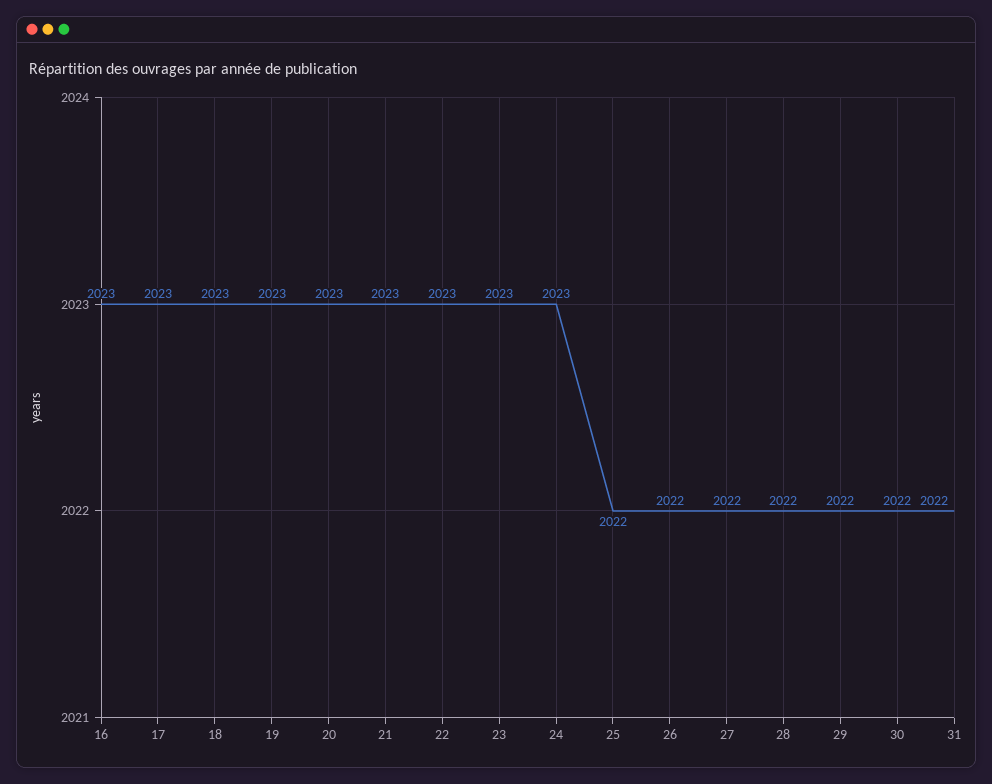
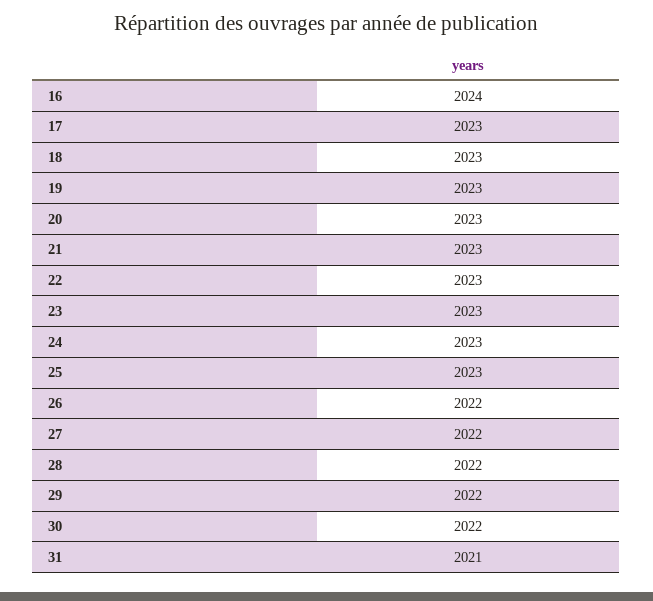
16: 2023 -> 2024
25: 2022 -> 2023
31: 2022 -> 2021

